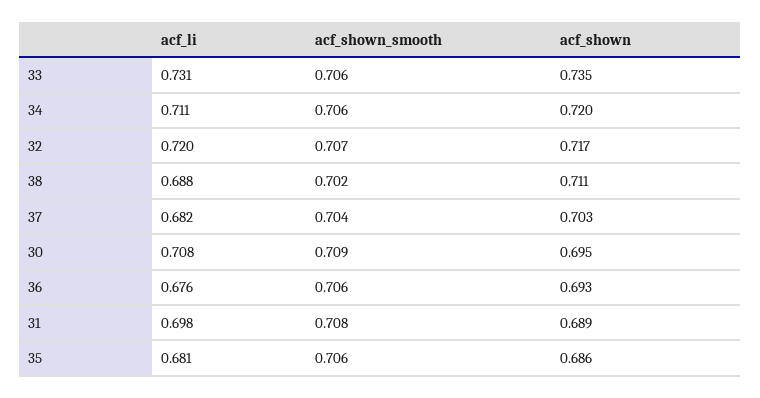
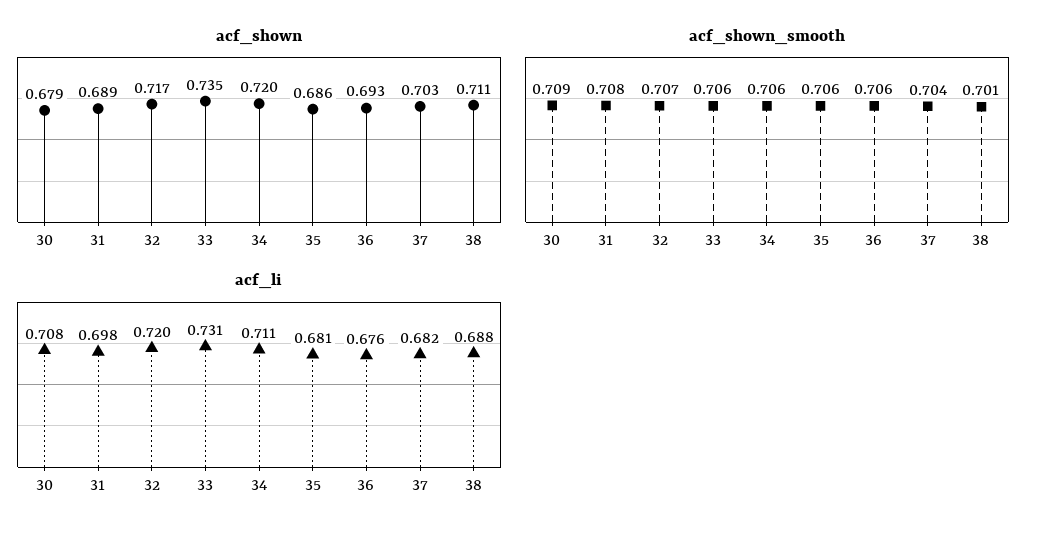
acf_shown_smooth, 38: 0.702 -> 0.701
acf_shown, 30: 0.695 -> 0.679

